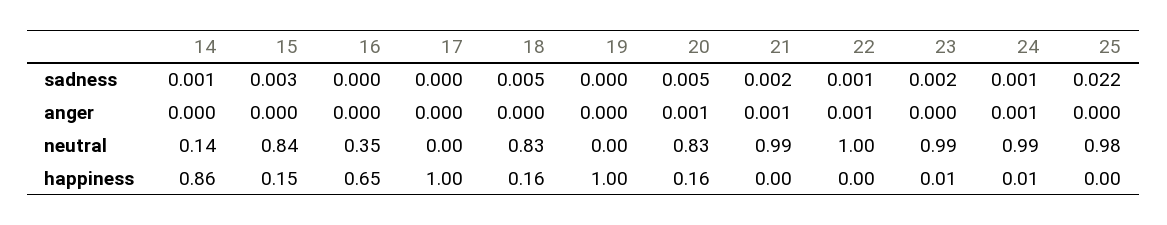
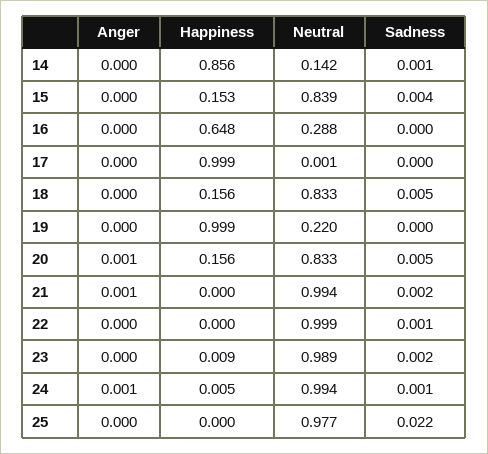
15, sadness: 0.003 -> 0.004
22, anger: 0.001 -> 0
16, neutral: 0.35 -> 0.288
19, neutral: 0 -> 0.22

